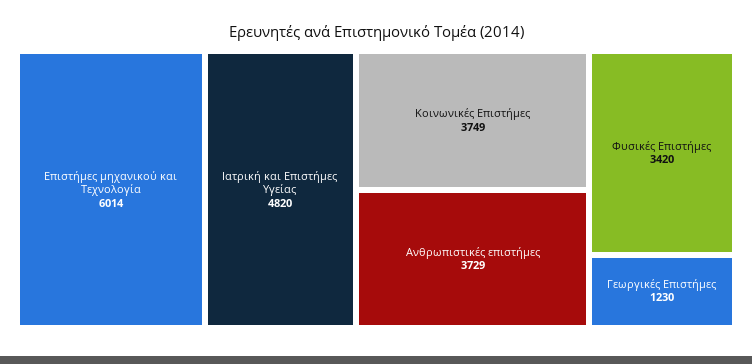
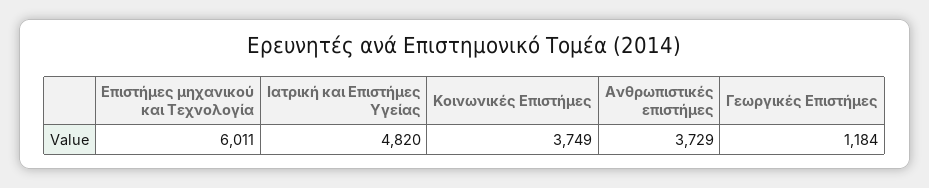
Επιστήμες μηχανικού και Τεχνολογία: 6014 -> 6011
Φυσικές Επιστήμες: 3420 -> none
Γεωργικές Επιστήμες: 1230 -> 1184

